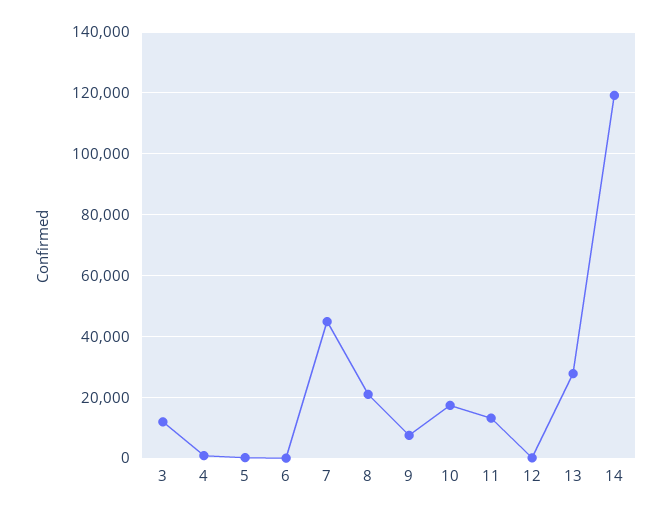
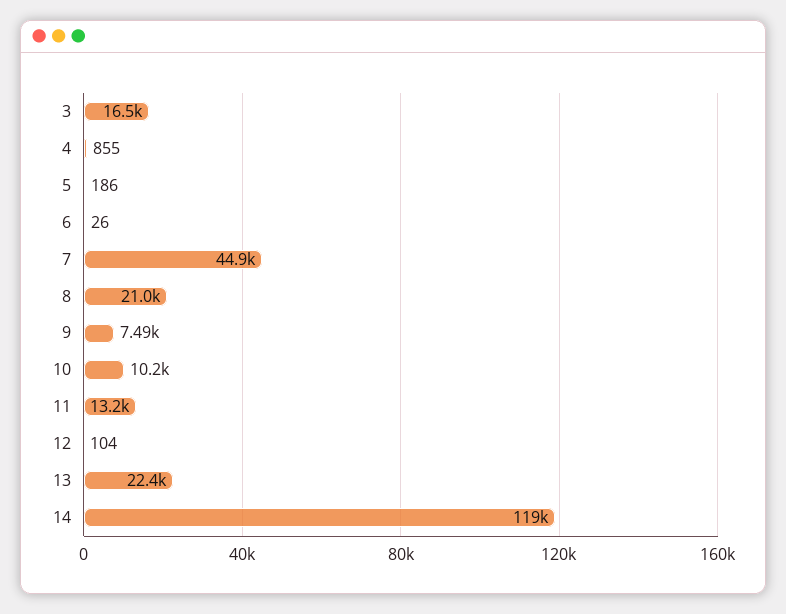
3: 12000 -> 16500
10: 18000 -> 10200
13: 28000 -> 22400

